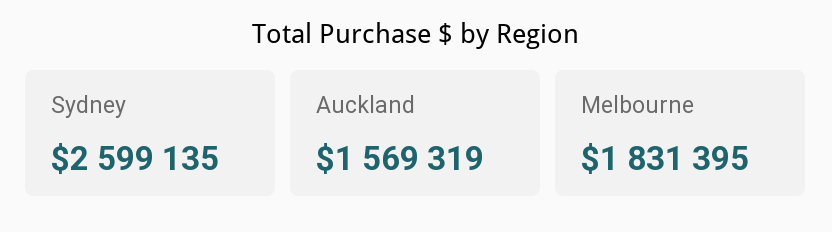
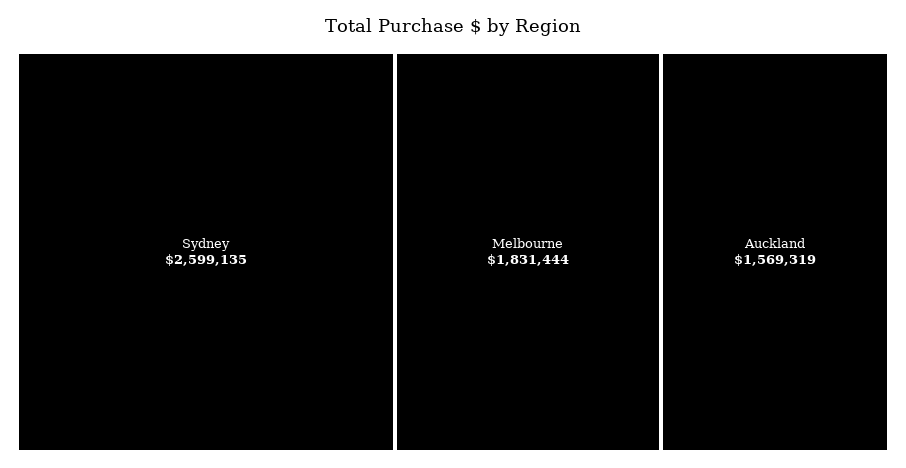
Melbourne: 1831395 -> 1831444

